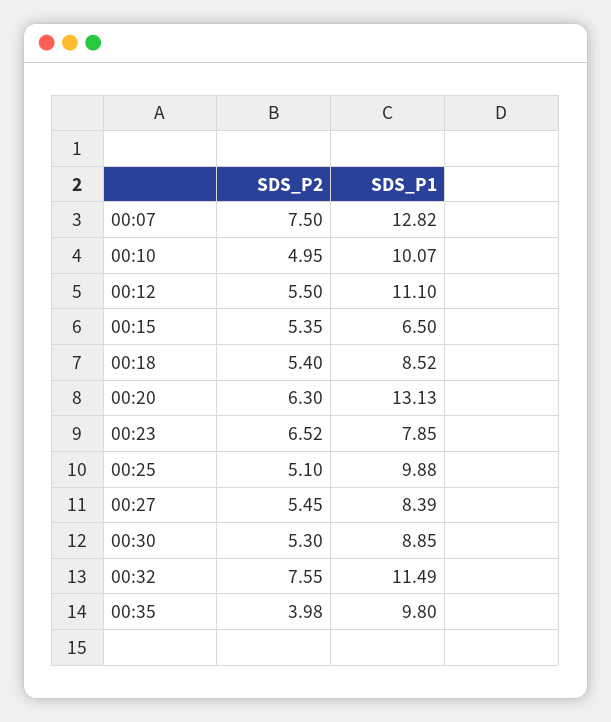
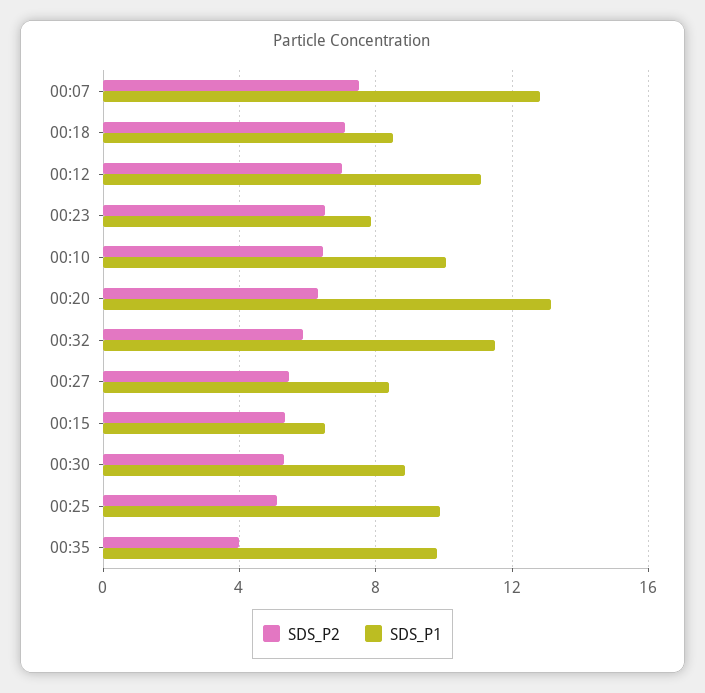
SDS_P2, 00:10: 4.95 -> 6.5
SDS_P2, 00:12: 5.5 -> 7
SDS_P2, 00:18: 5.4 -> 7
SDS_P2, 00:32: 7.55 -> 6

